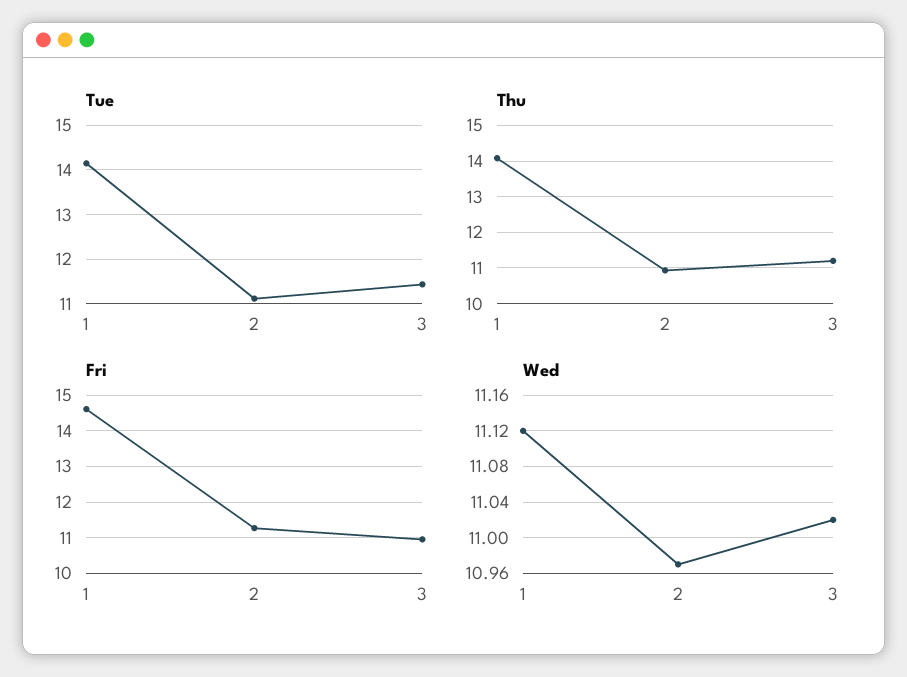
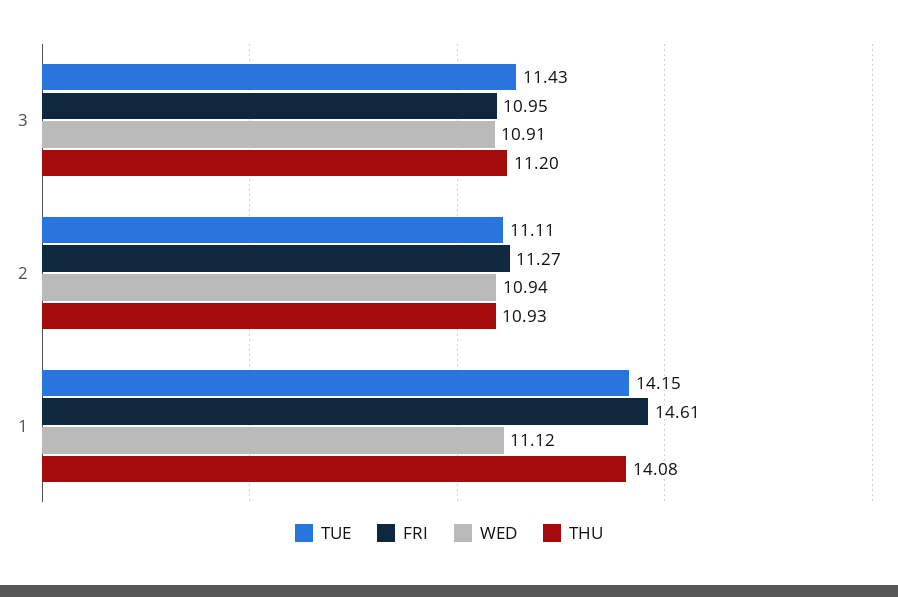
Wed, 2: 10.97 -> 10.94
Wed, 3: 11.02 -> 10.91

